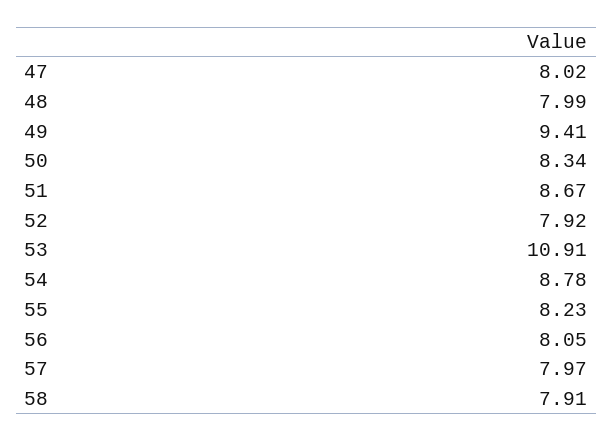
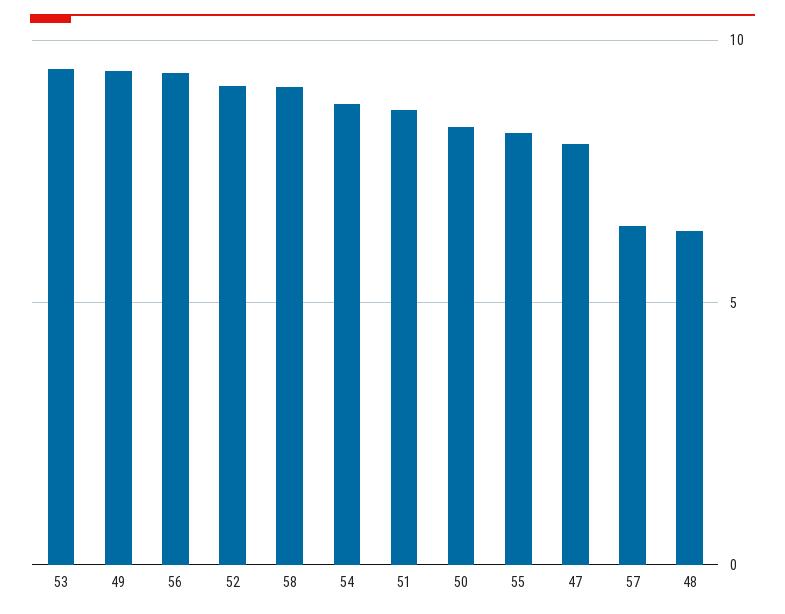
48: 7.99 -> 6.5
52: 7.92 -> 9
53: 10.91 -> 9.5
56: 8.05 -> 9.5
57: 7.97 -> 6.5
58: 7.91 -> 9

